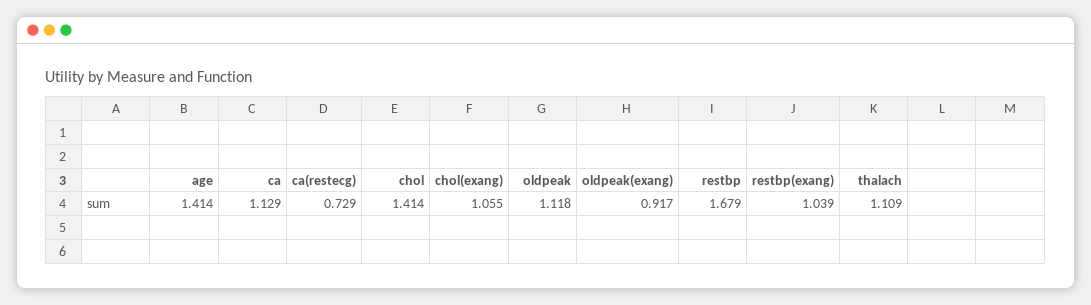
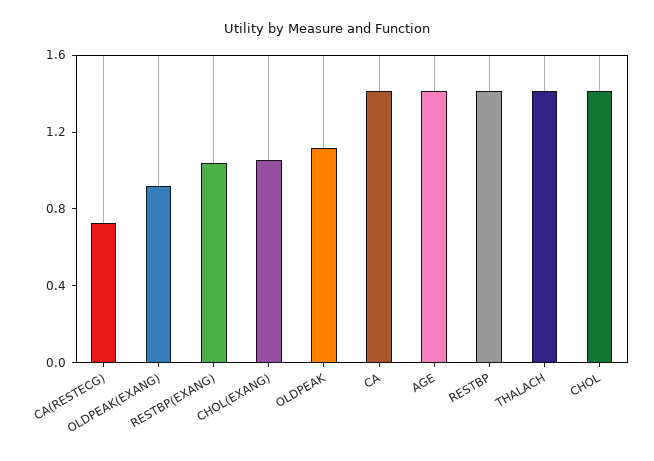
ca: 1.129 -> 1.4
restbp: 1.679 -> 1.4
thalach: 1.109 -> 1.4

